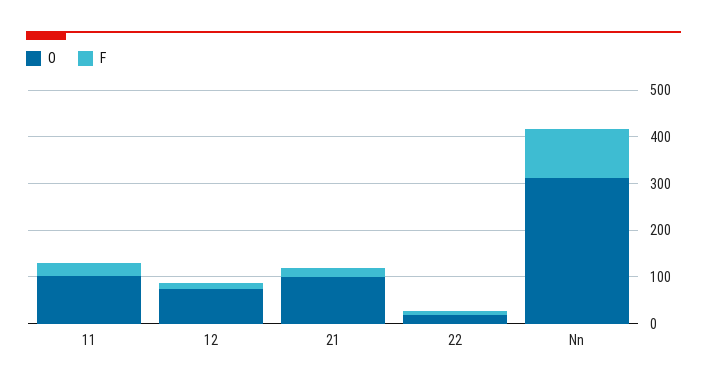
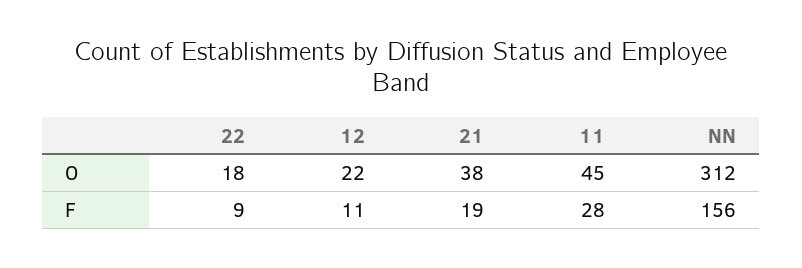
O, 11: 100 -> 45
O, 12: 80 -> 22
O, 21: 100 -> 38
F, Nn: 100 -> 156

